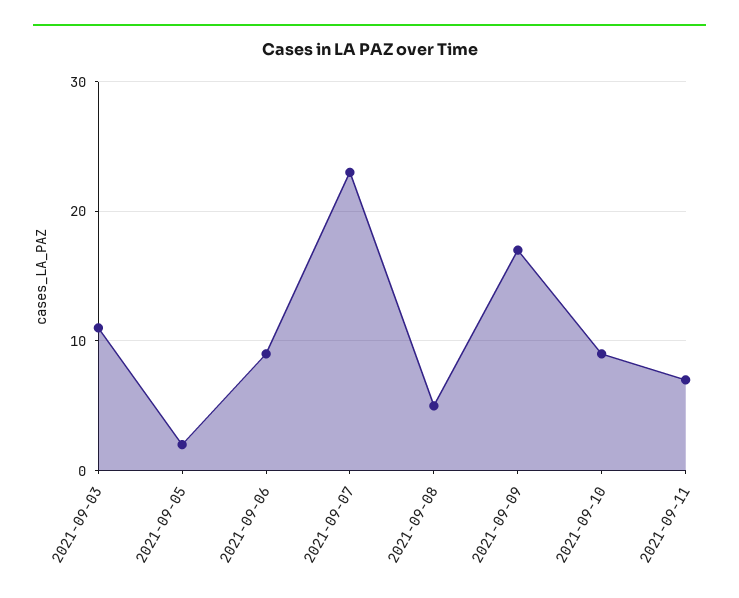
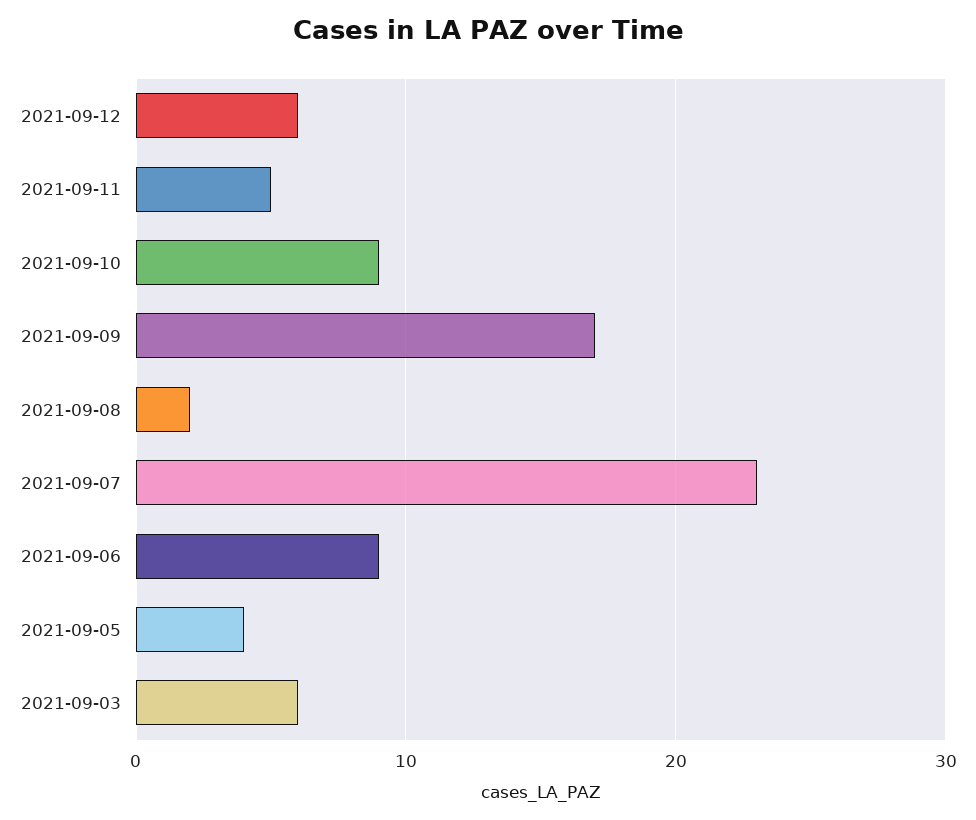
2021-09-03: 11 -> 6
2021-09-05: 2 -> 4
2021-09-08: 5 -> 2
2021-09-11: 7 -> 5
2021-09-12: none -> 6

